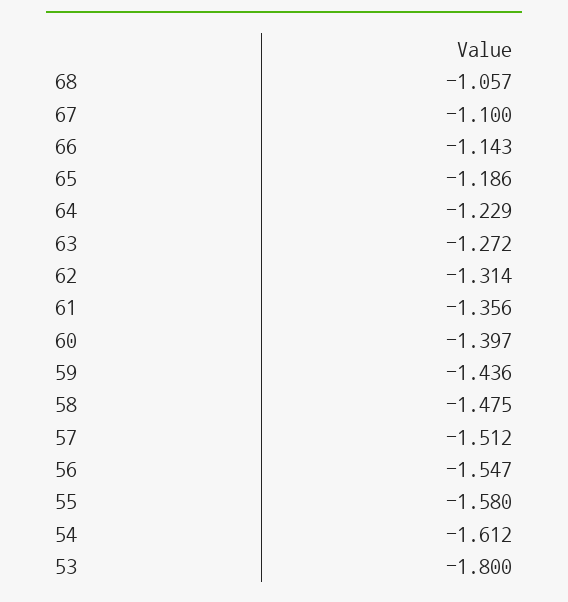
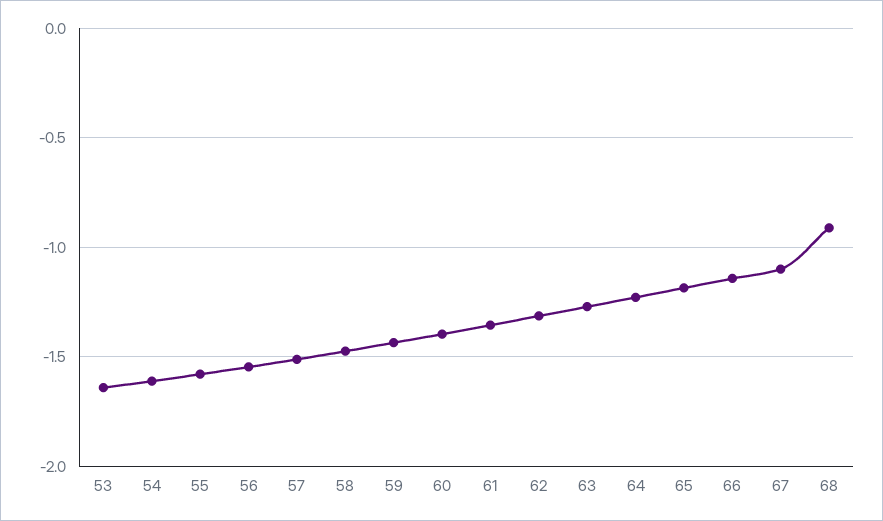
68: -1.057 -> -0.9
53: -1.8 -> -1.65

